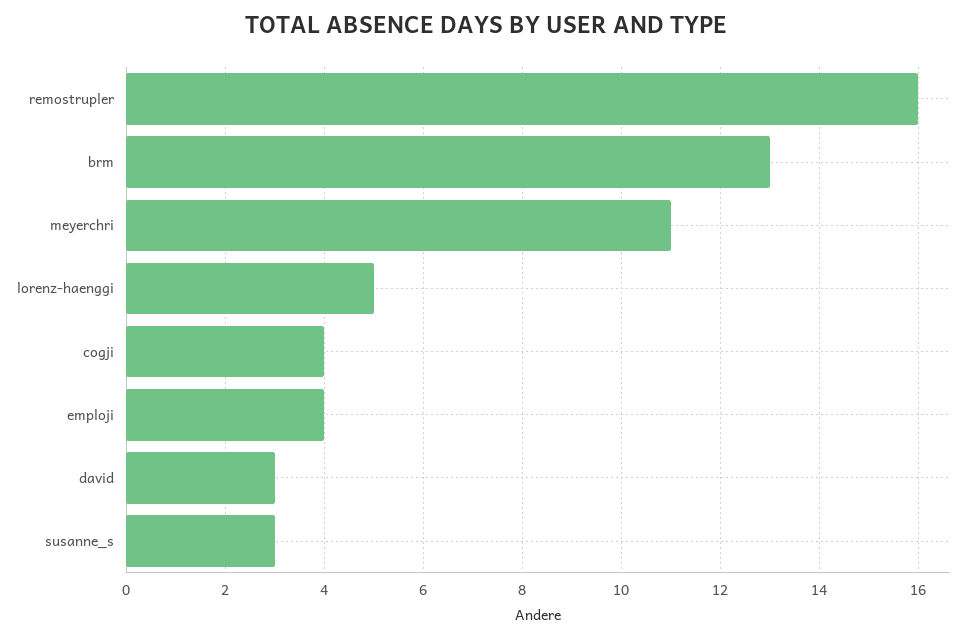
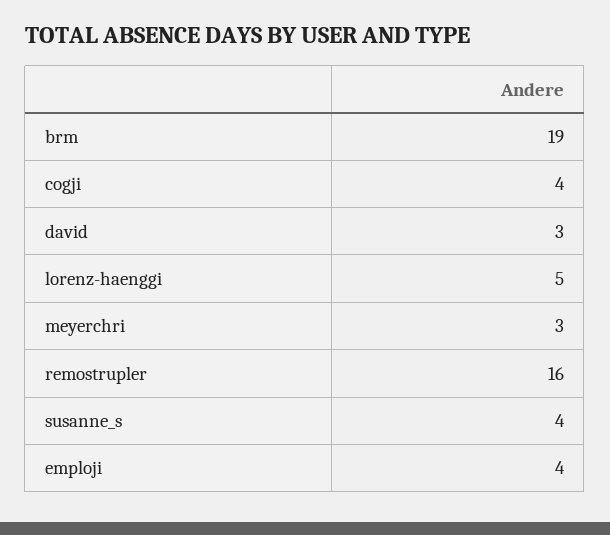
brm: 13 -> 19
meyerchri: 11 -> 3
susanne_s: 3 -> 4

